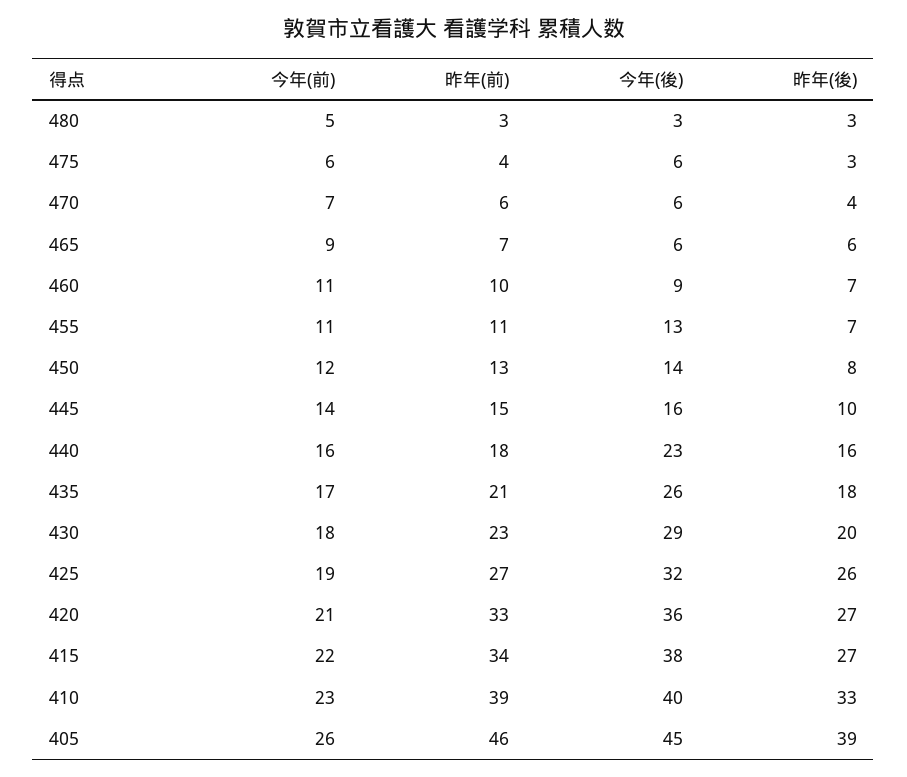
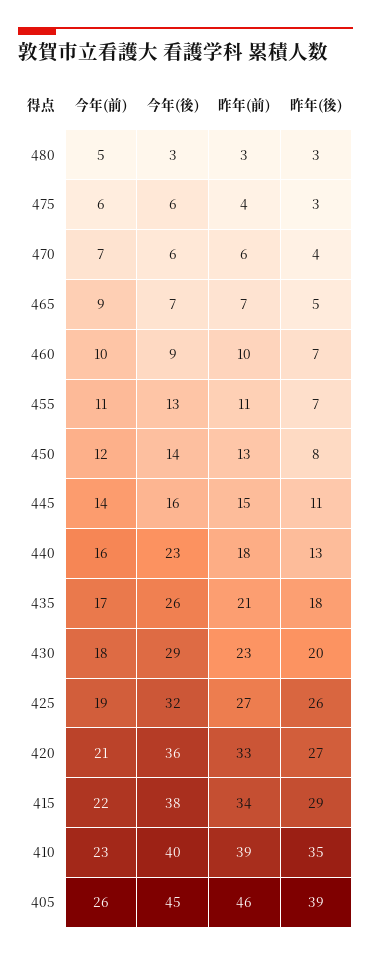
今年(後), 465: 6 -> 7
昨年(後), 465: 6 -> 5
今年(前), 460: 11 -> 10
昨年(後), 445: 10 -> 11
昨年(後), 440: 16 -> 13
昨年(後), 415: 27 -> 29
昨年(後), 410: 33 -> 35

